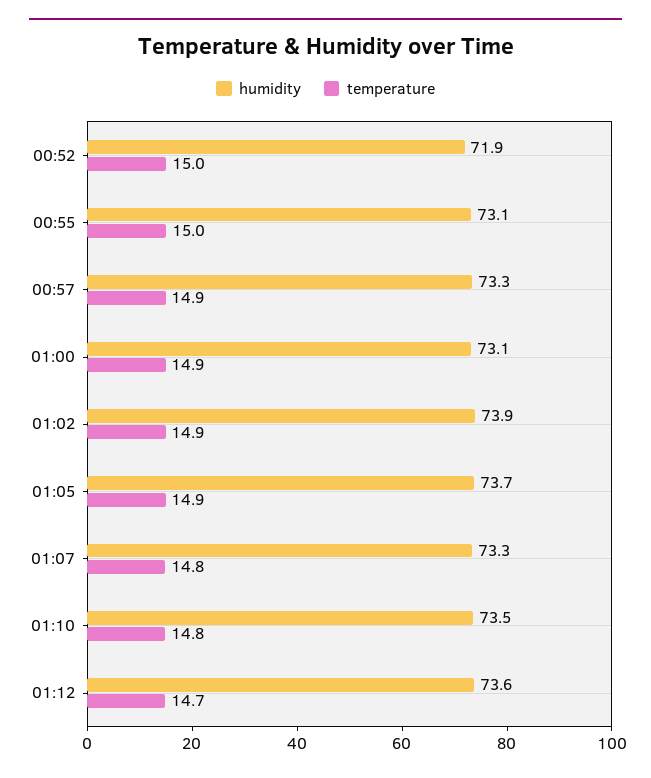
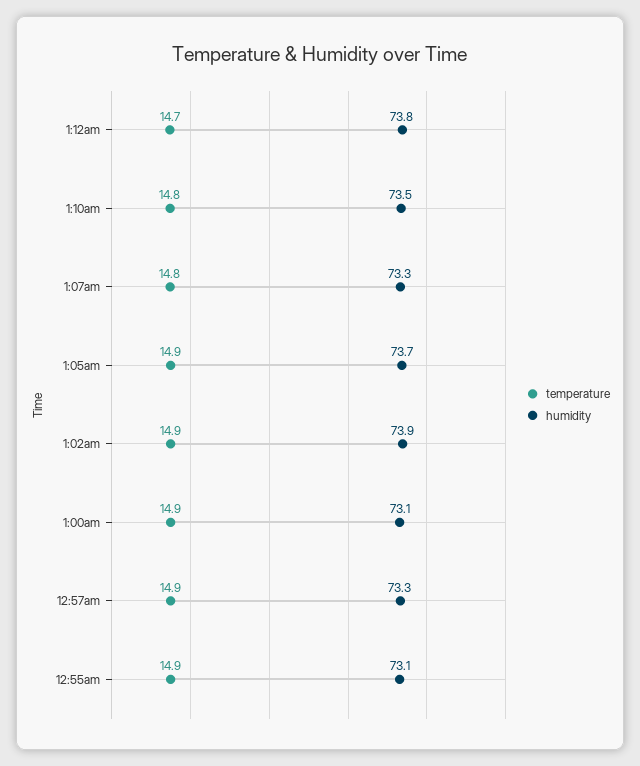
humidity, 00:52: 71.9 -> none
temperature, 00:52: 15 -> none
temperature, 00:55: 15 -> 14.9
humidity, 01:12: 73.6 -> 73.8

